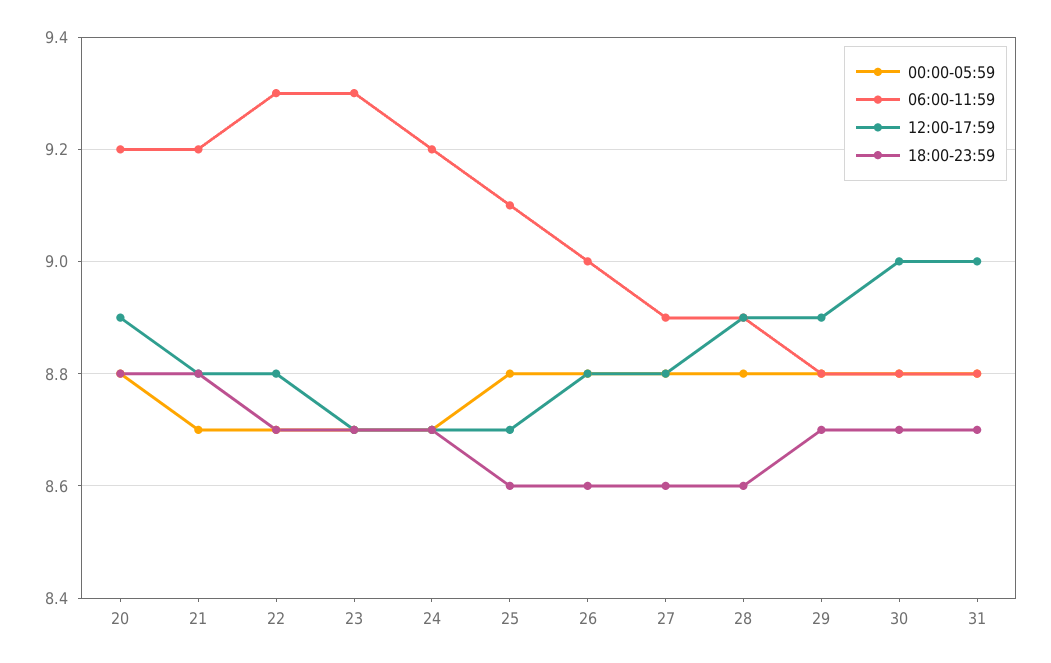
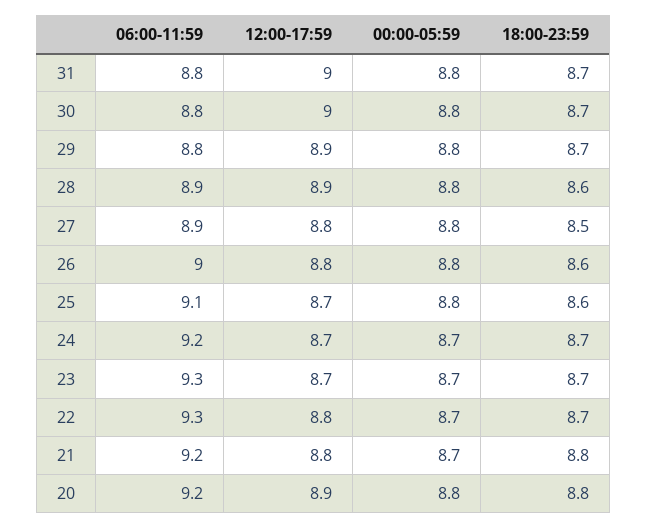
18:00-23:59, 27: 8.6 -> 8.5

